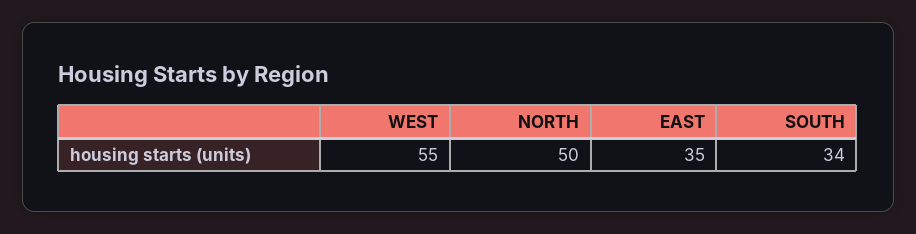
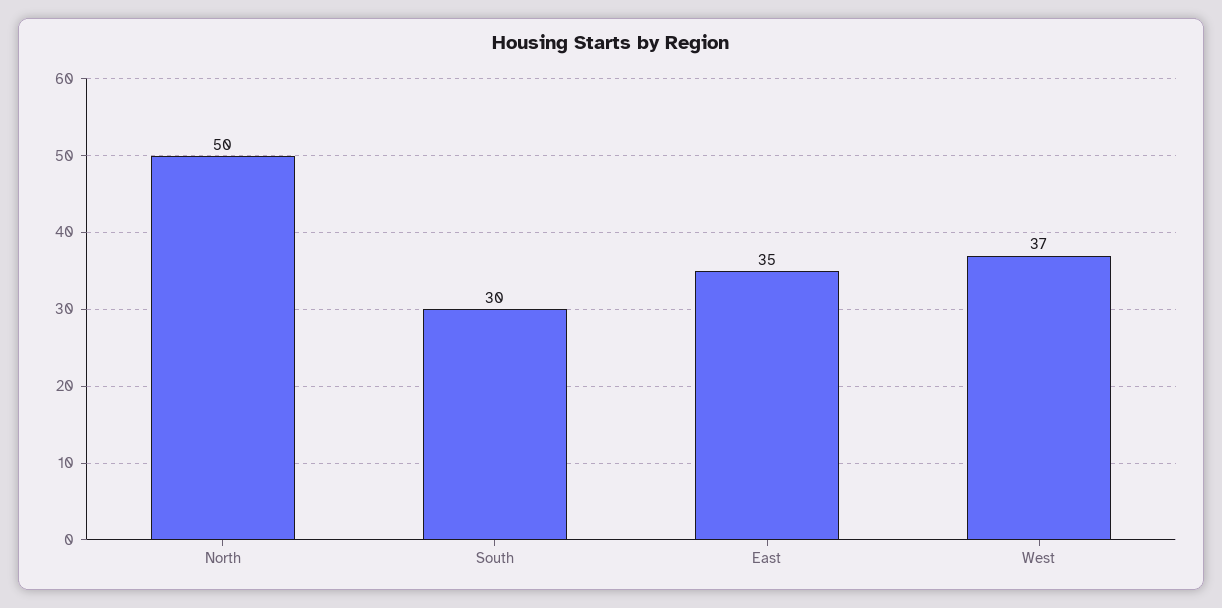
WEST: 55 -> 37
SOUTH: 34 -> 30

